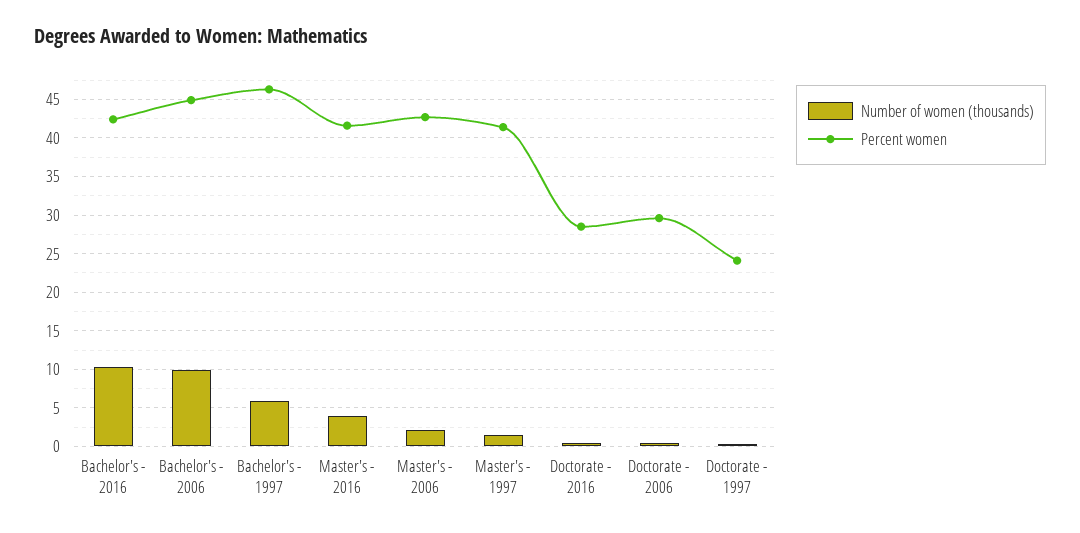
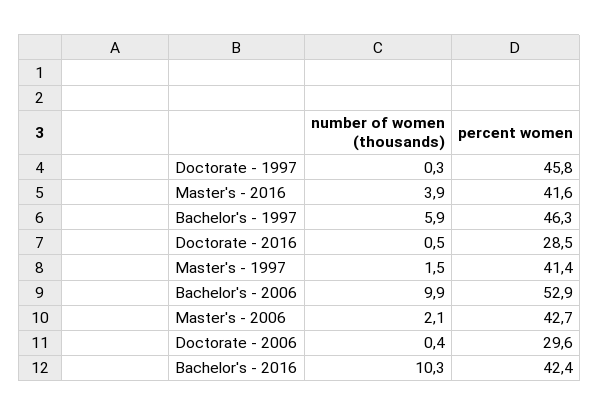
Percent women, Bachelor's - 2006: 45 -> 52.9
Percent women, Doctorate - 1997: 24 -> 45.8

